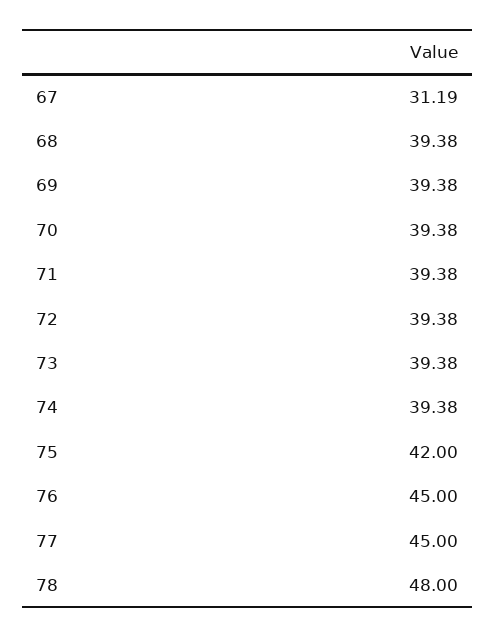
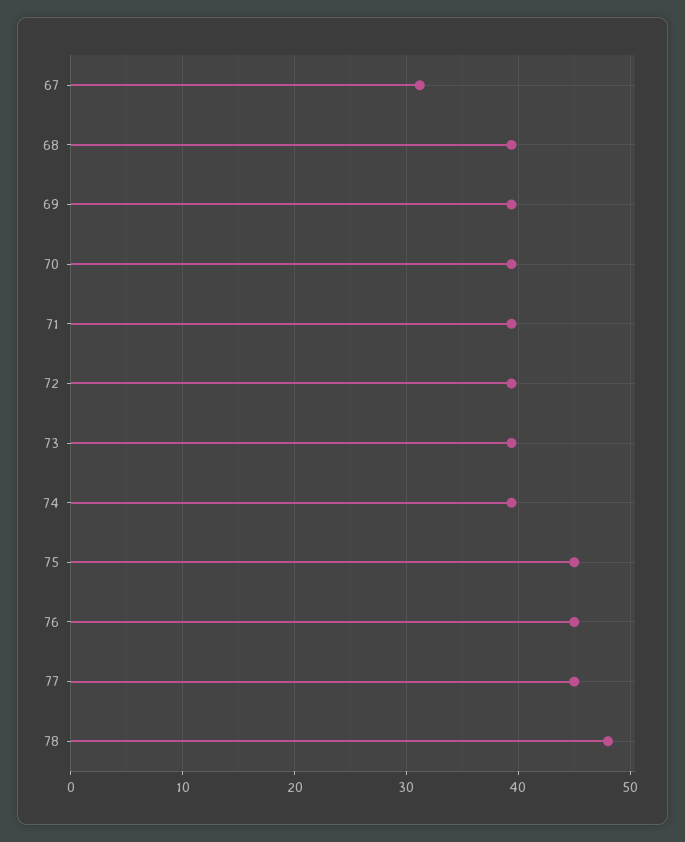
75: 42 -> 45

